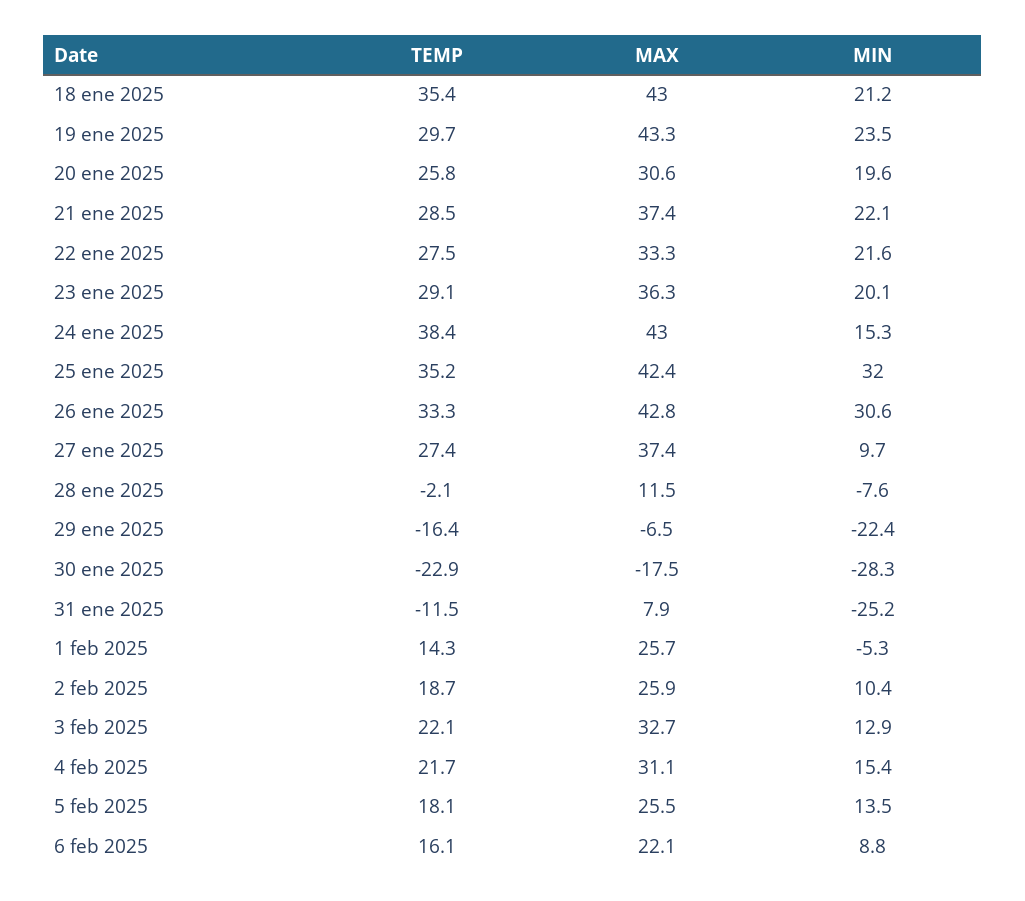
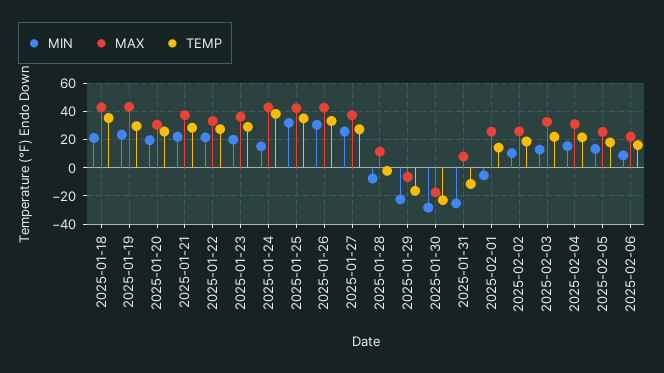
MIN, 27 ene 2025: 9.7 -> 25

